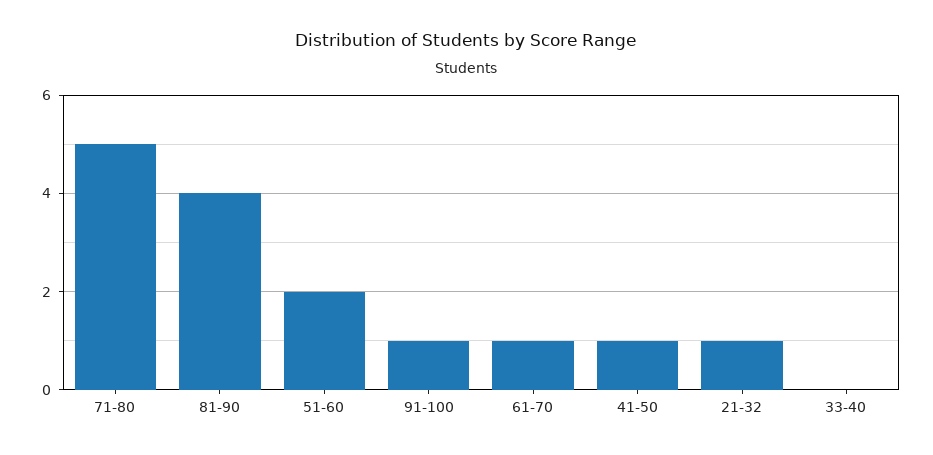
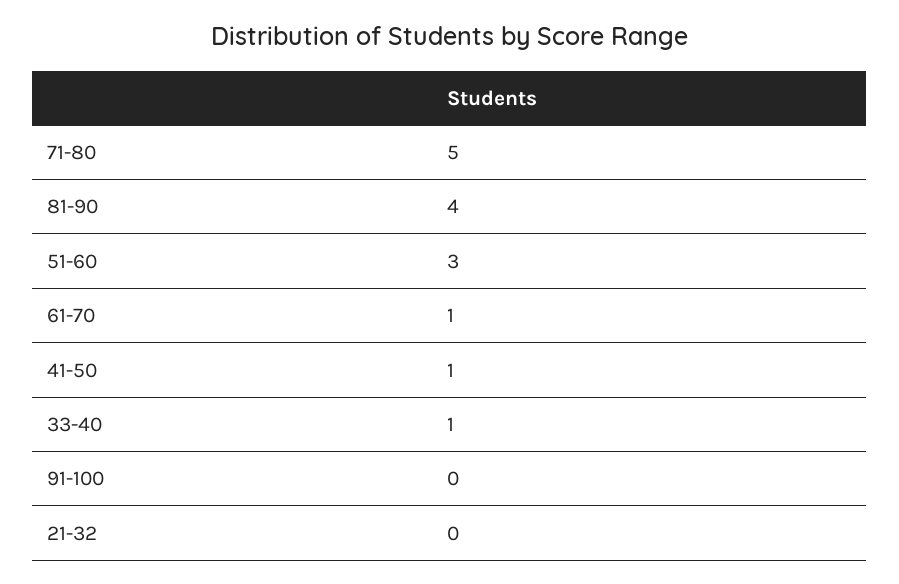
51-60: 2 -> 3
91-100: 1 -> 0
21-32: 1 -> 0
33-40: 0 -> 1

